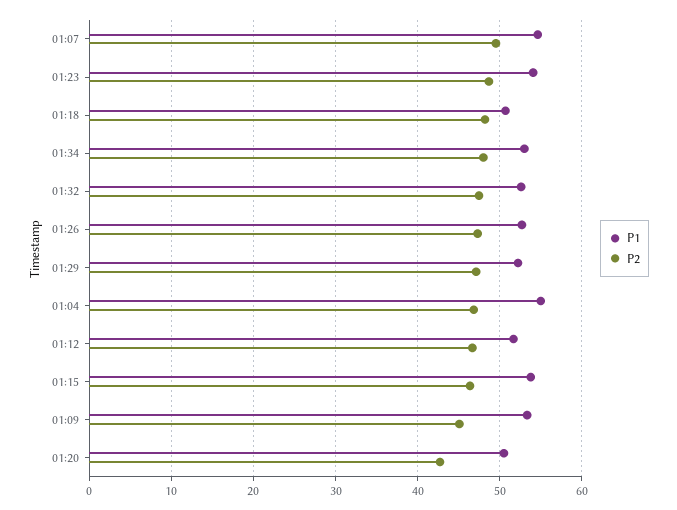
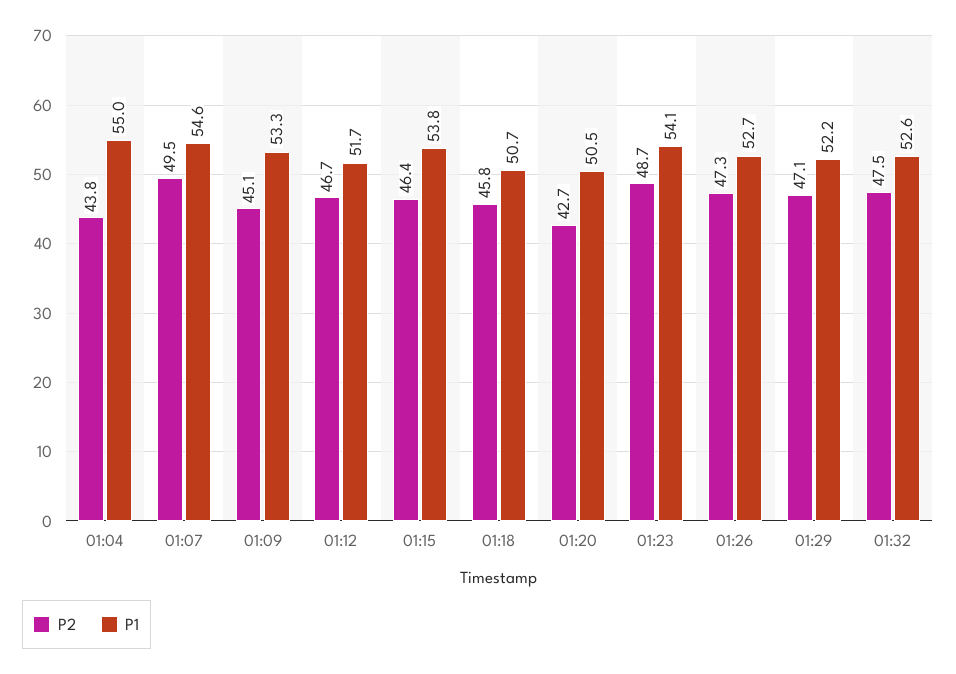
P2, 01:18: 48 -> 45.8
P1, 01:34: 53 -> none
P2, 01:34: 48 -> none
P2, 01:04: 47 -> 43.8

